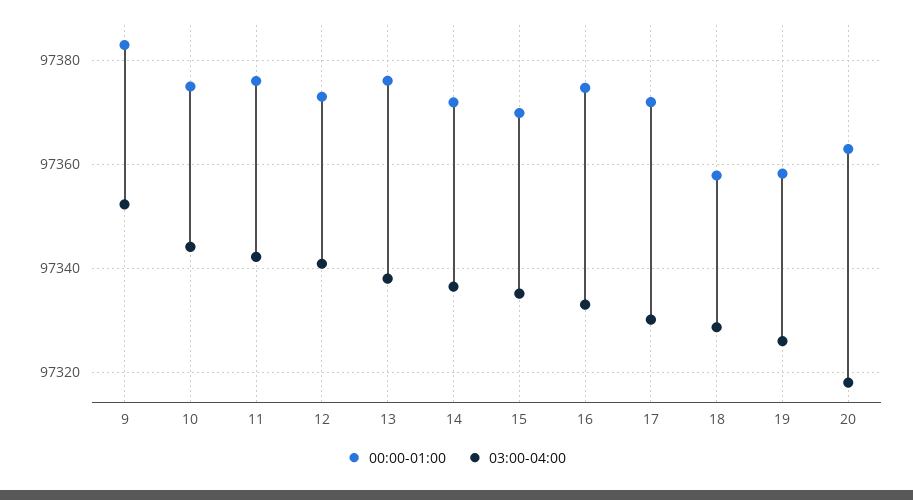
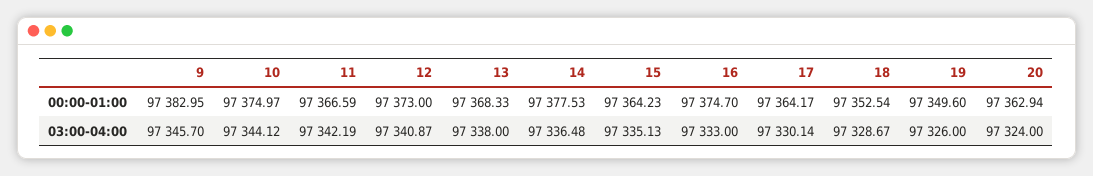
03:00-04:00, 9: 97352 -> 97345.7
00:00-01:00, 11: 97376 -> 97366.59
00:00-01:00, 13: 97376 -> 97368.33
00:00-01:00, 14: 97372 -> 97377.53
00:00-01:00, 15: 97370 -> 97364.23
00:00-01:00, 17: 97372 -> 97364.17
00:00-01:00, 18: 97358 -> 97352.54
00:00-01:00, 19: 97358 -> 97349.6
03:00-04:00, 20: 97318 -> 97324

